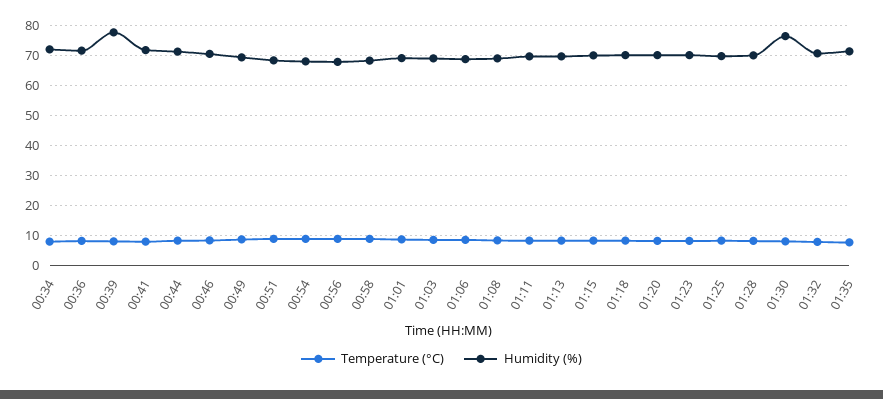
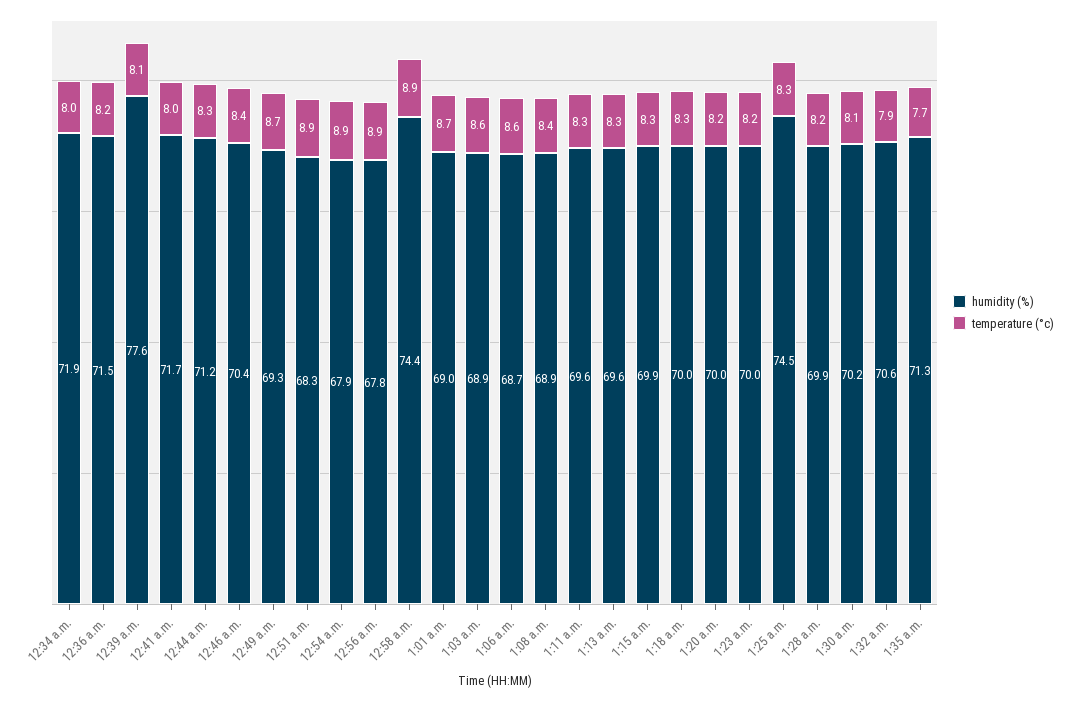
Humidity (%), 00:58: 68 -> 74.4
Humidity (%), 01:25: 70 -> 74.5
Humidity (%), 01:30: 76 -> 70.2

